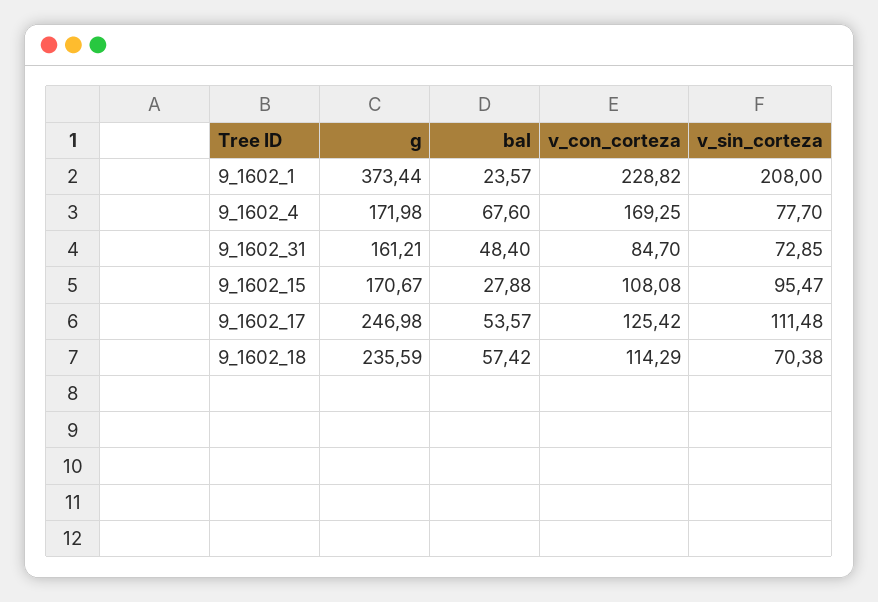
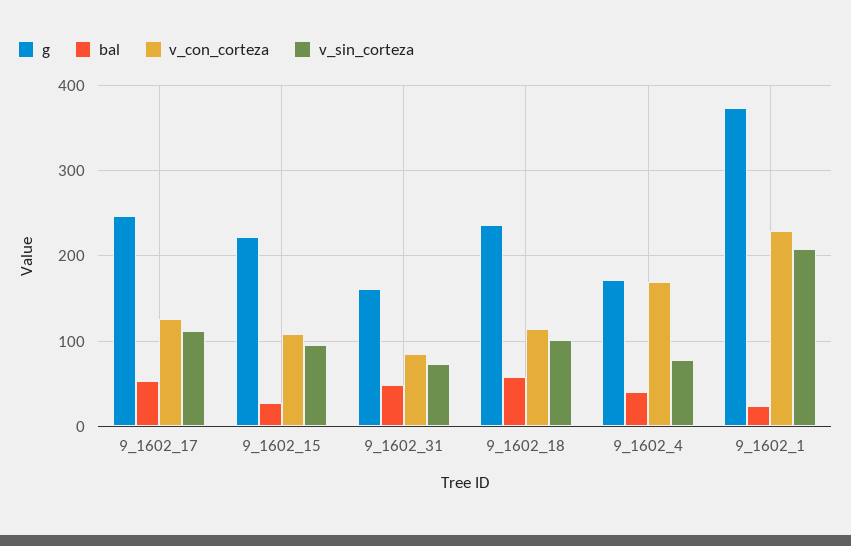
bal, 9_1602_4: 67.6 -> 40
g, 9_1602_15: 170.67 -> 220
v_sin_corteza, 9_1602_18: 70.38 -> 100

